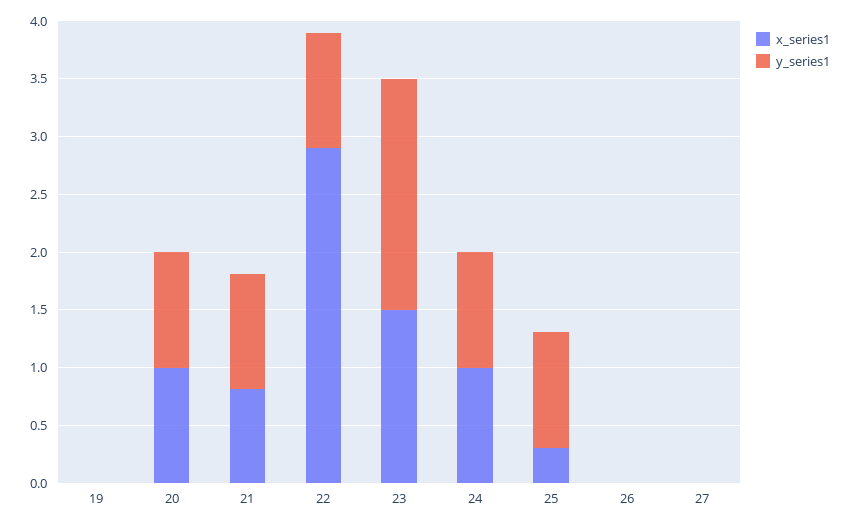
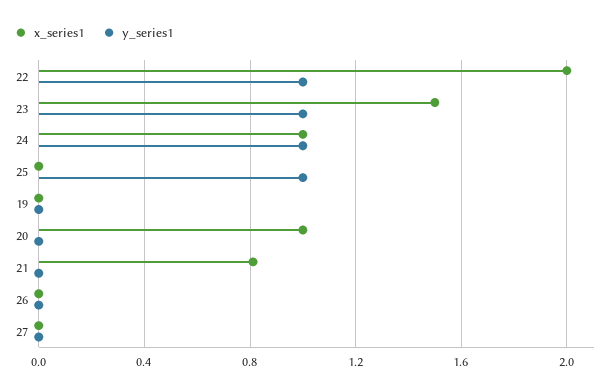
y_series1, 20: 1 -> 0
y_series1, 21: 1 -> 0
x_series1, 22: 2.9 -> 2
y_series1, 23: 2 -> 1
x_series1, 25: 0.3 -> 0

